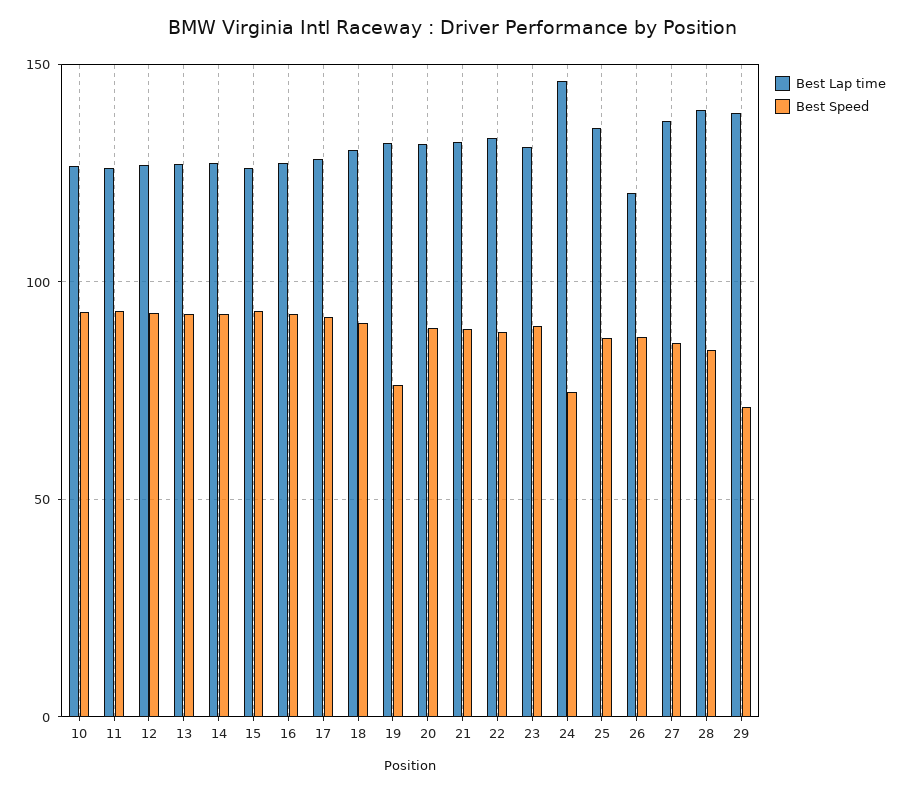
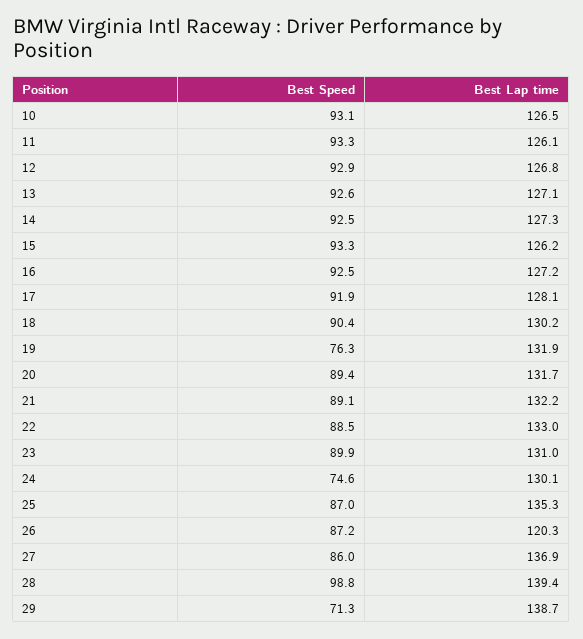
Best Lap time, 24: 145 -> 130.1
Best Speed, 28: 85 -> 98.8

